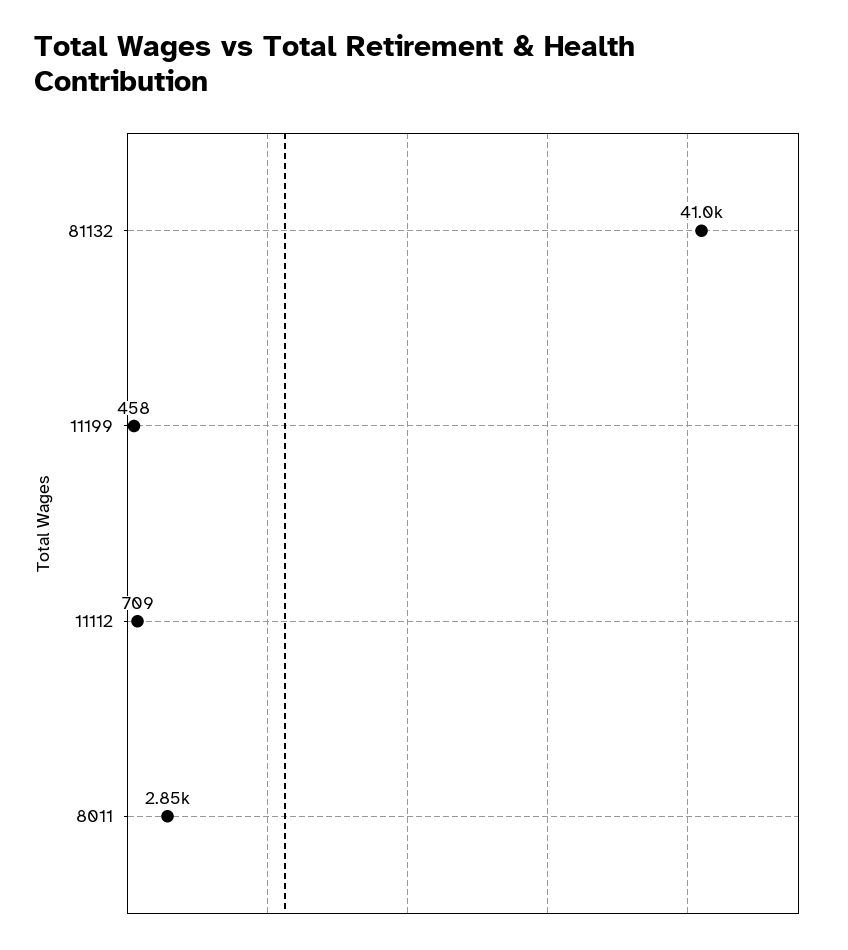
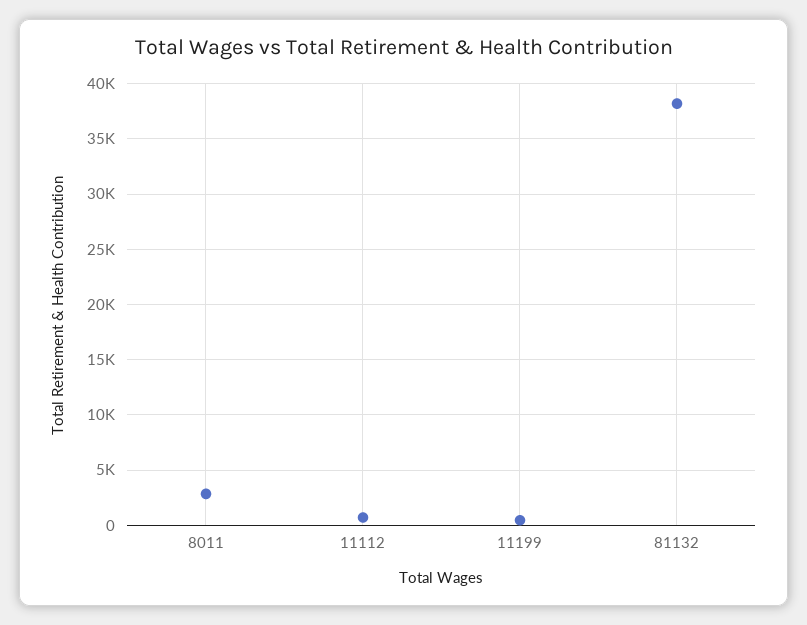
81132: 41000 -> 38000

